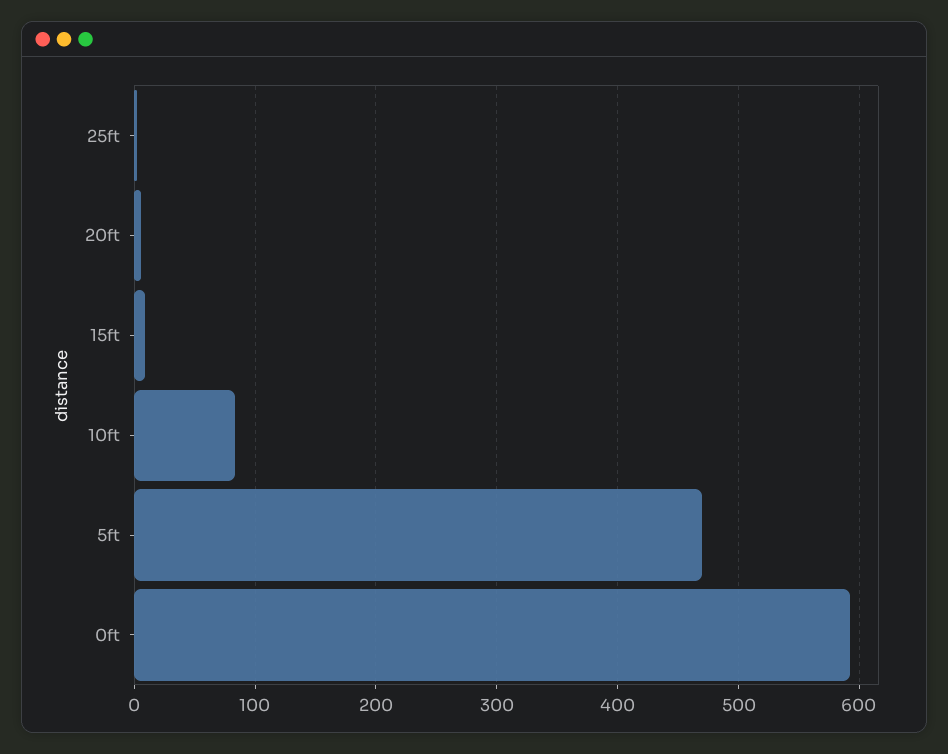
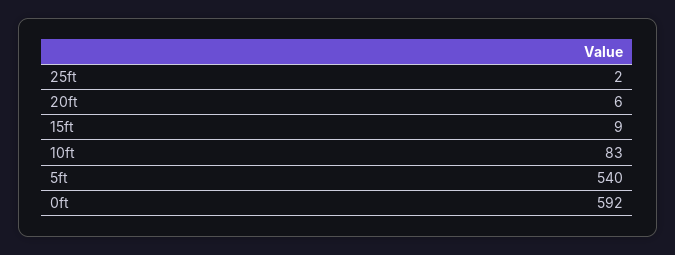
5ft: 470 -> 540

